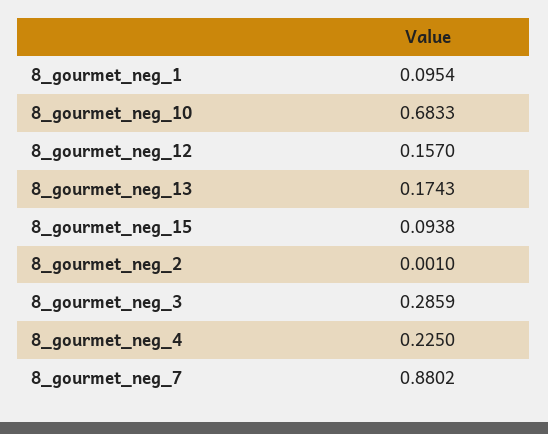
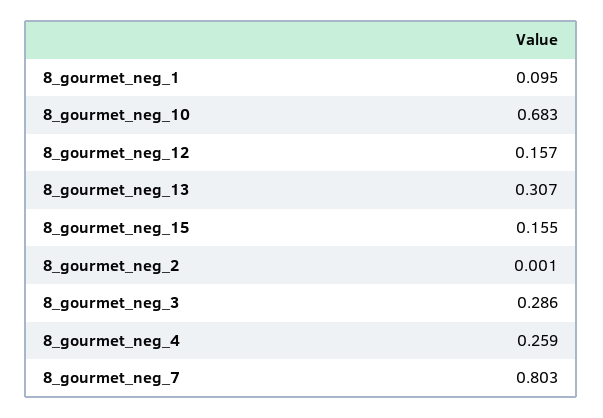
8_gourmet_neg_13: 0.1743 -> 0.307
8_gourmet_neg_15: 0.0938 -> 0.155
8_gourmet_neg_4: 0.225 -> 0.259
8_gourmet_neg_7: 0.8802 -> 0.803

